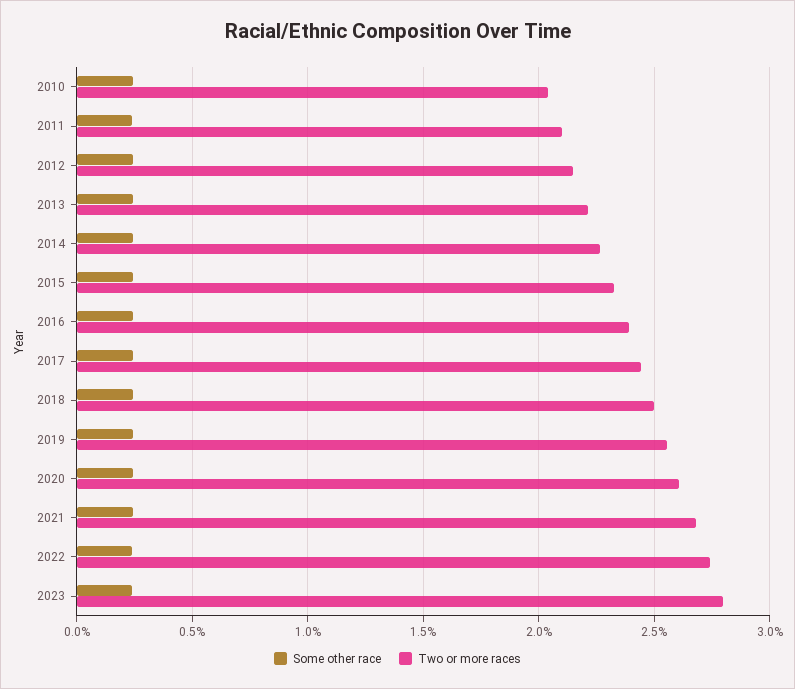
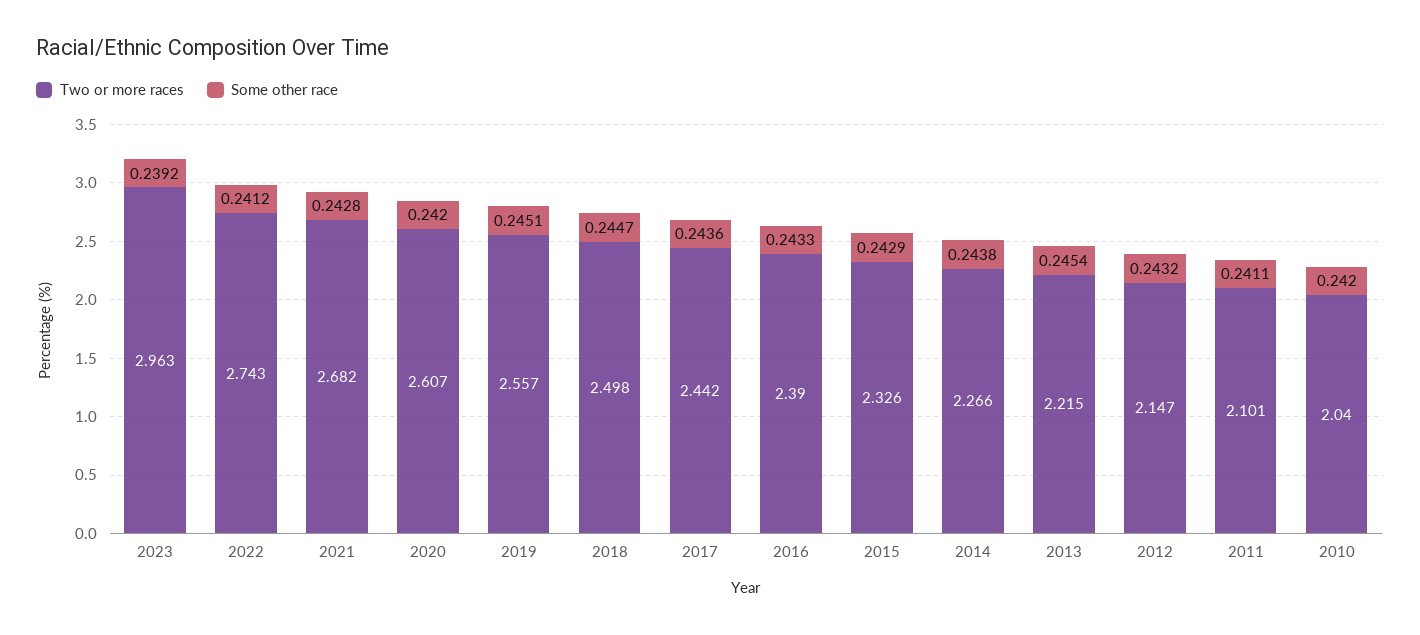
Two or more races, 2023: 2.8 -> 2.963

